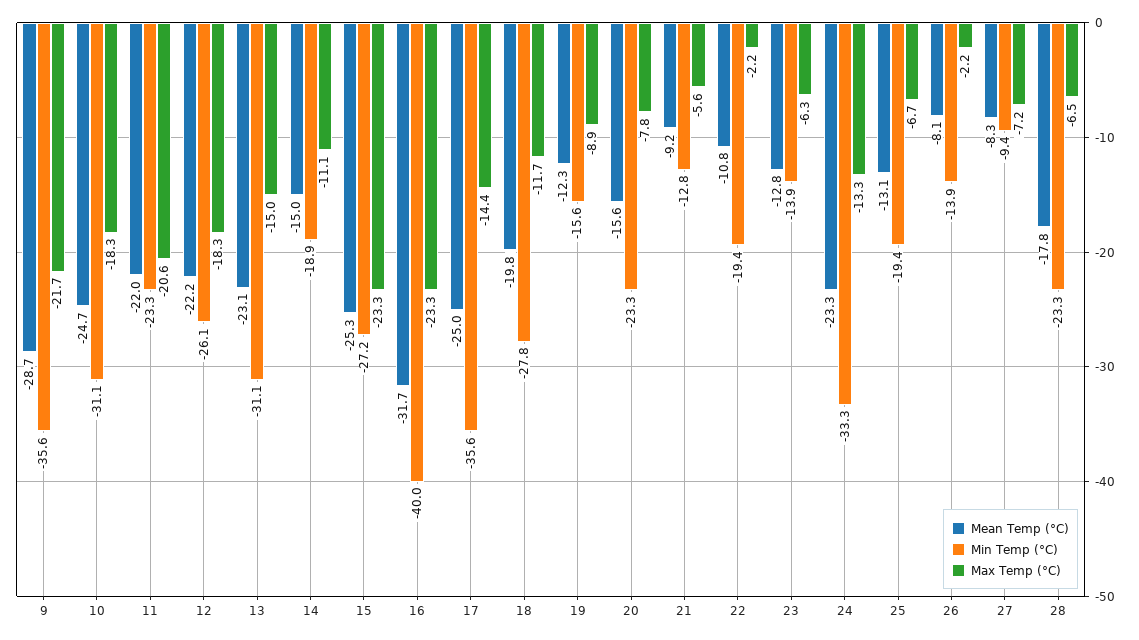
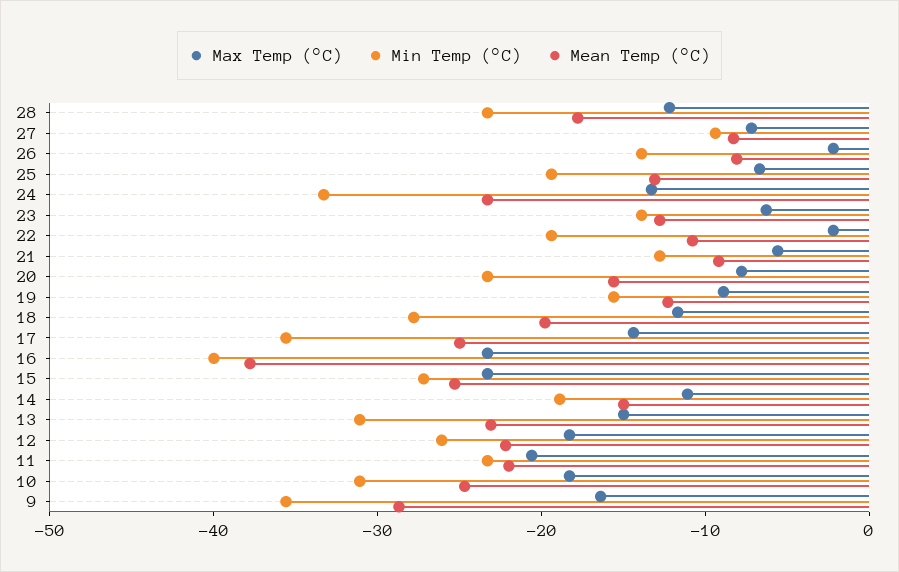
Max Temp (°C), 9: -21.7 -> -16
Mean Temp (°C), 16: -31.7 -> -38
Max Temp (°C), 28: -6.5 -> -12

